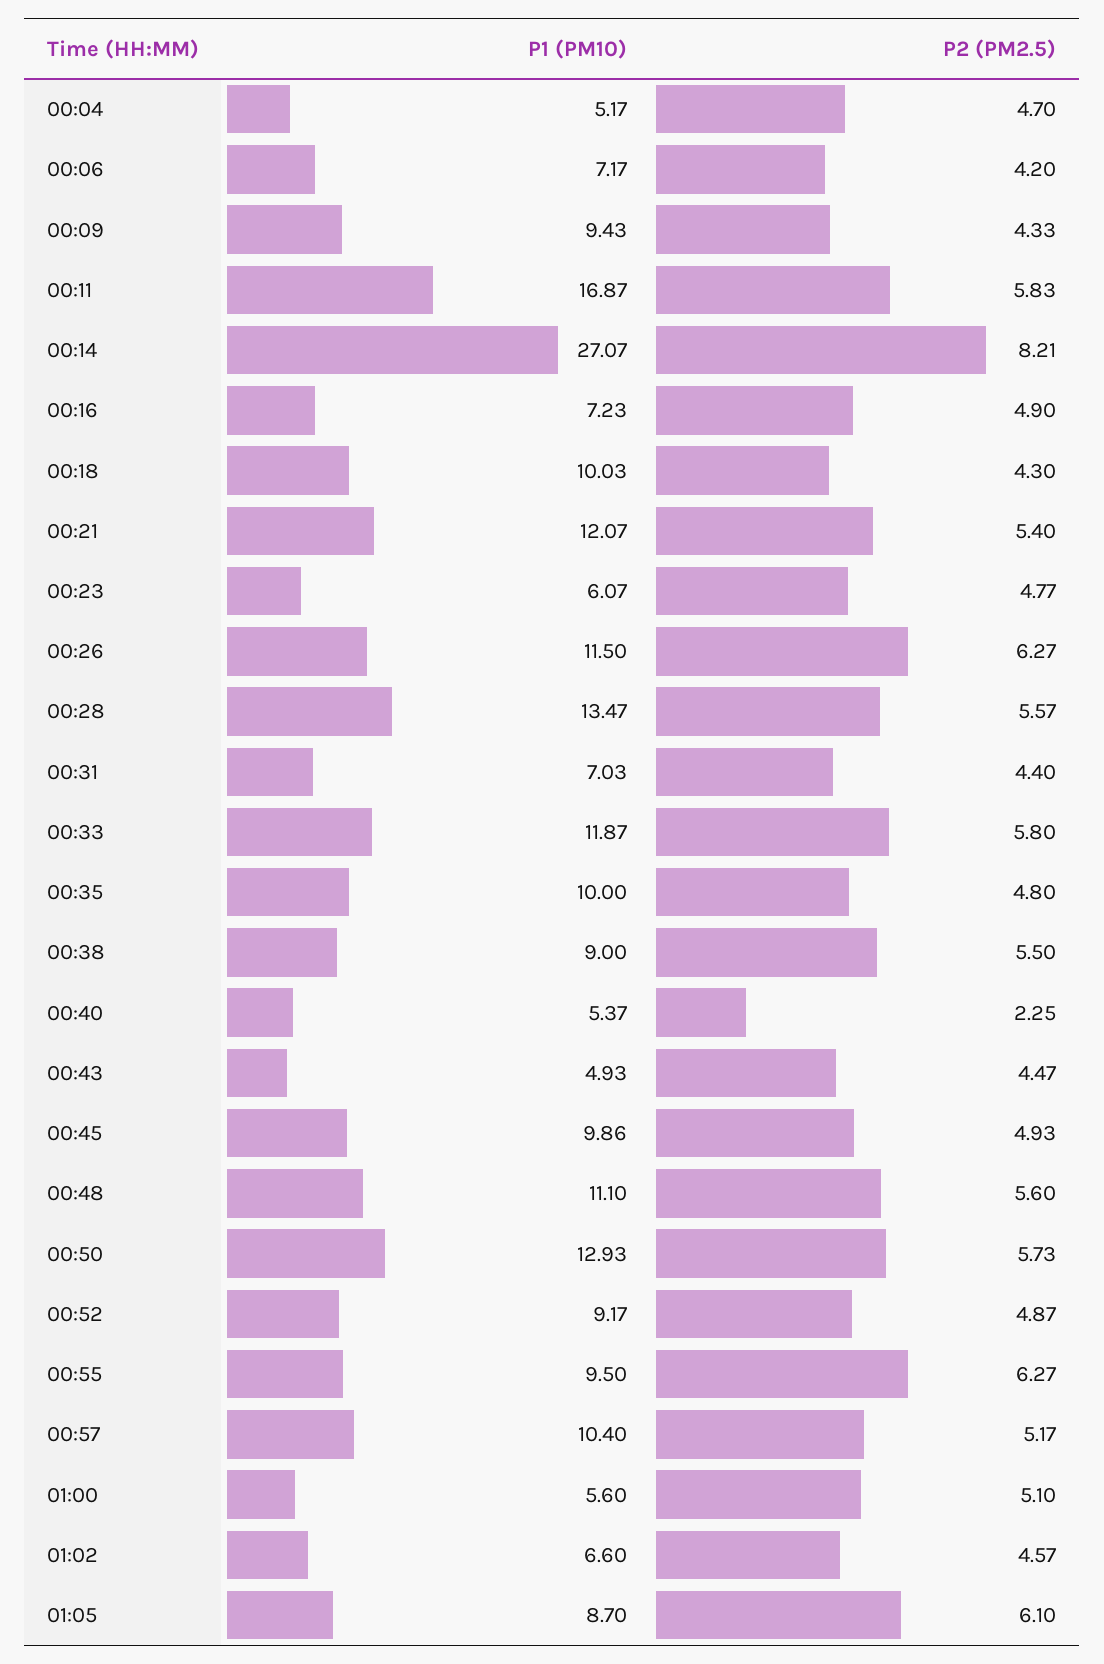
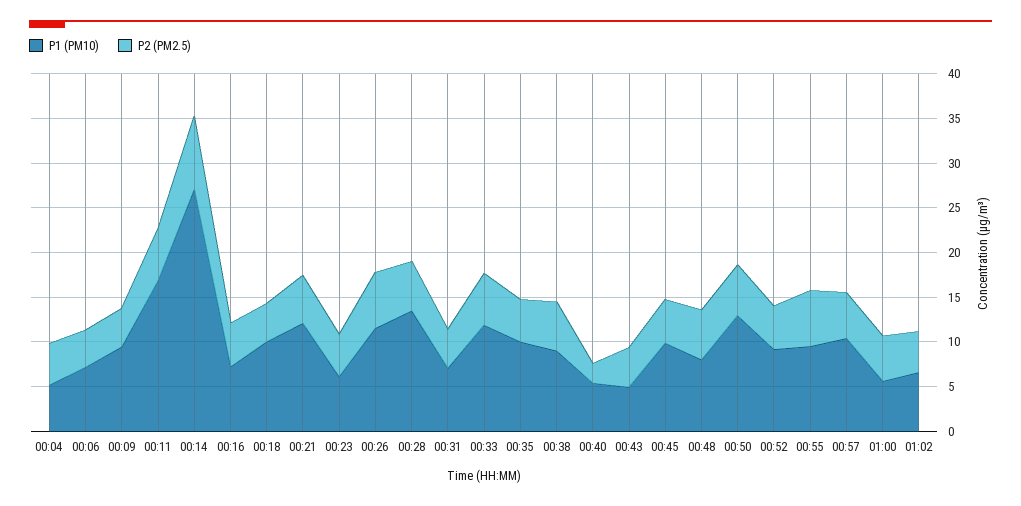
P1 (PM10), 00:48: 11.1 -> 8
P1 (PM10), 01:05: 8.7 -> none
P2 (PM2.5), 01:05: 6.1 -> none

